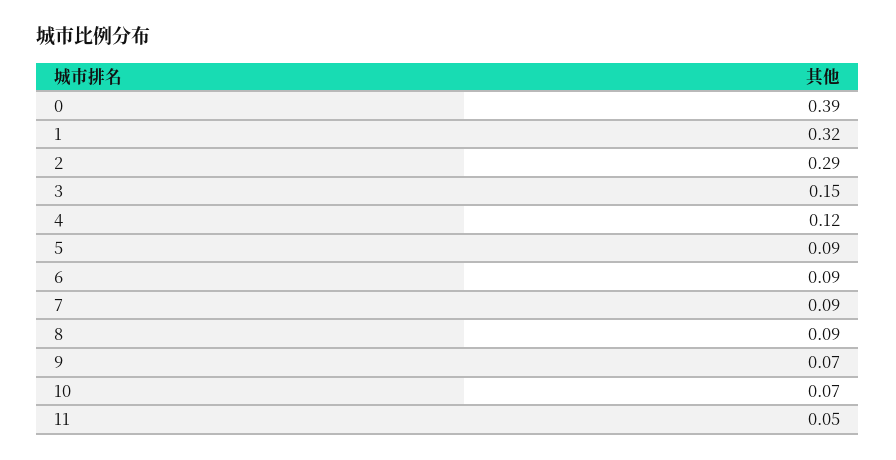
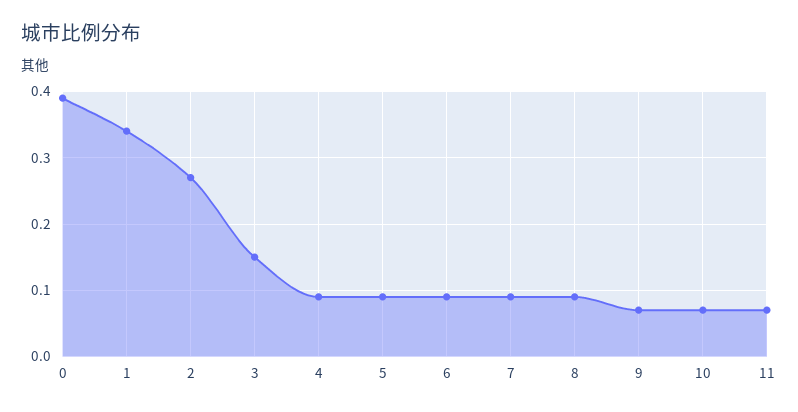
1: 0.32 -> 0.34
2: 0.29 -> 0.27
4: 0.12 -> 0.09
11: 0.05 -> 0.07

